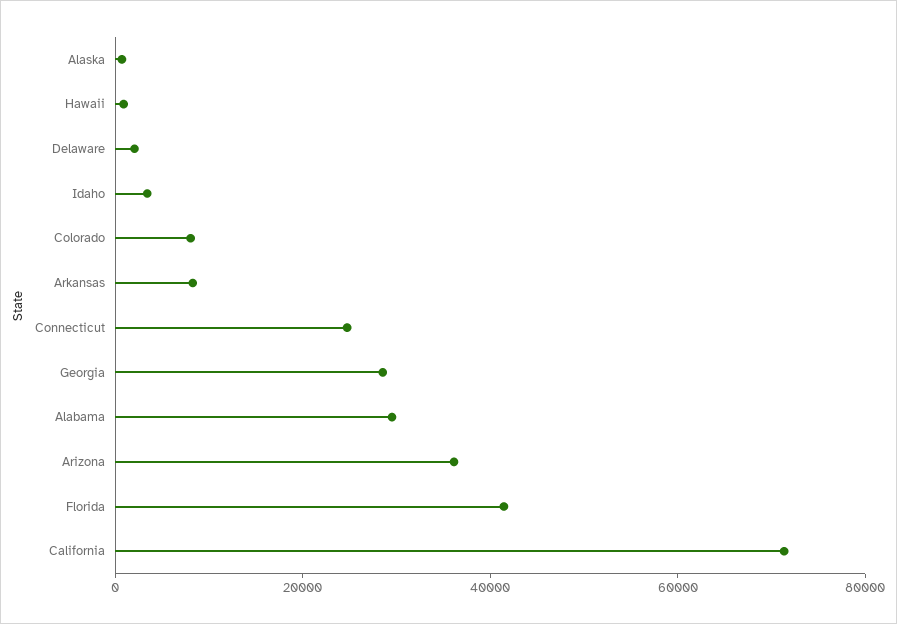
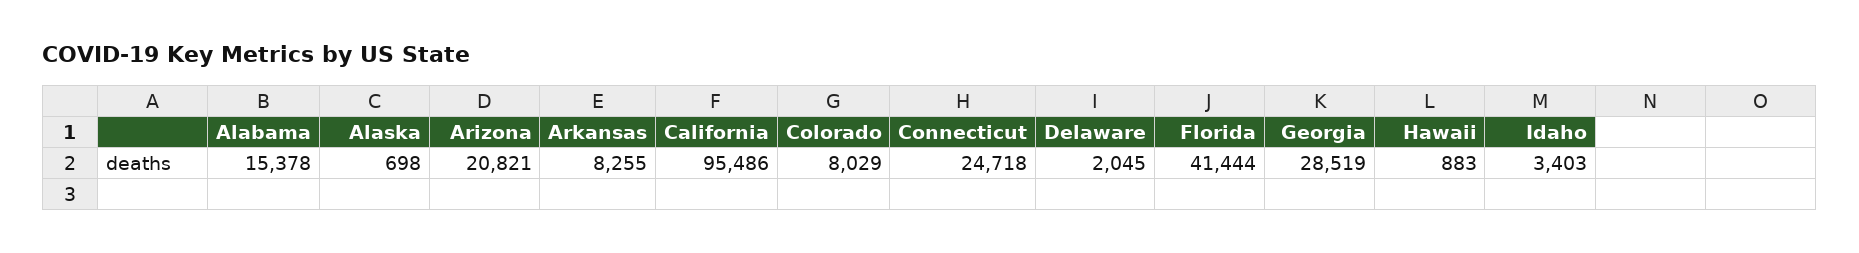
Alabama: 30000 -> 15378
Arizona: 35000 -> 20821
California: 70000 -> 95486

